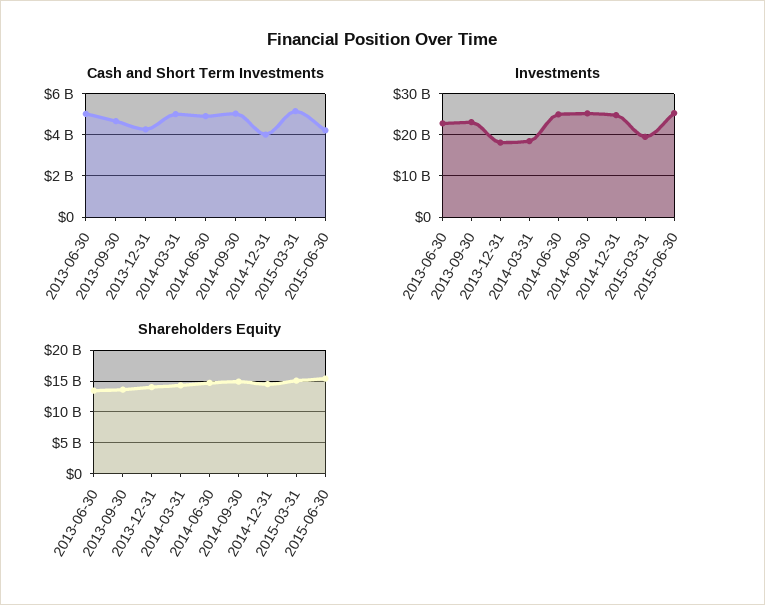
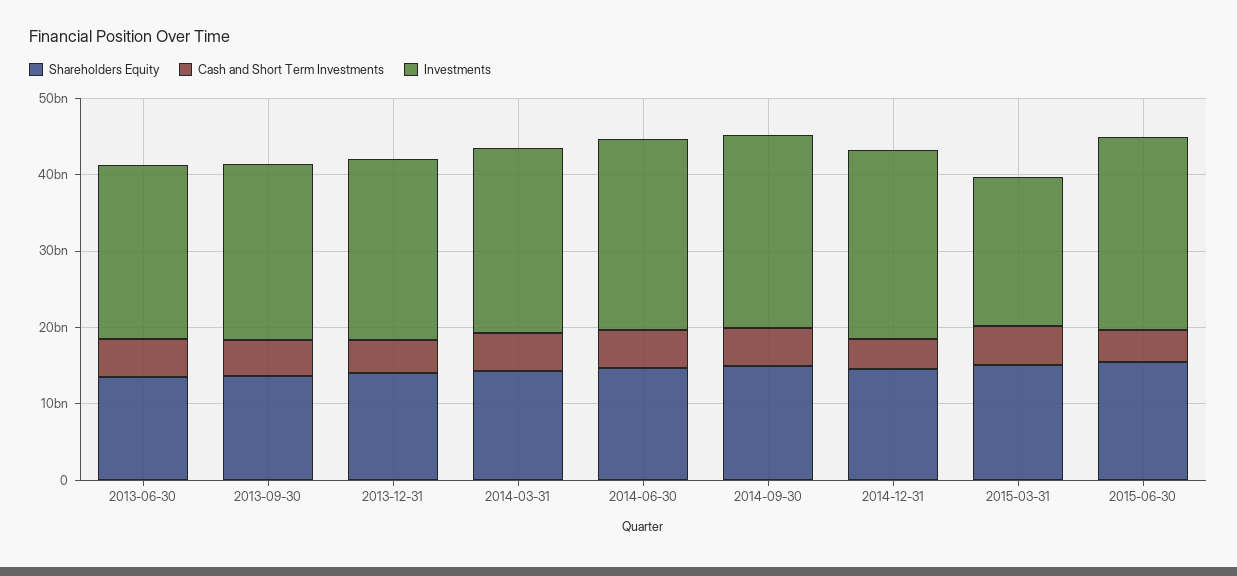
Investments, 2013-12-31: 18000000000 -> 24000000000
Investments, 2014-03-31: 18000000000 -> 24000000000

